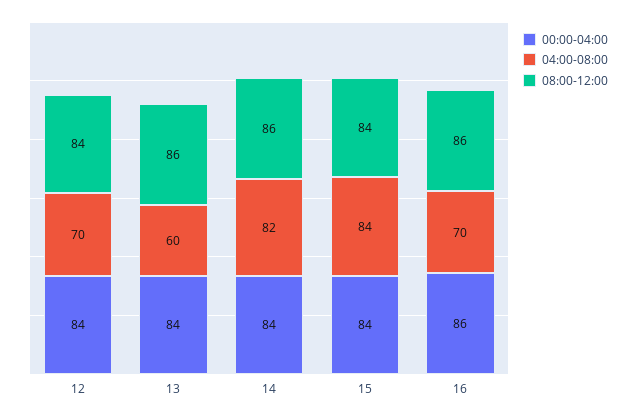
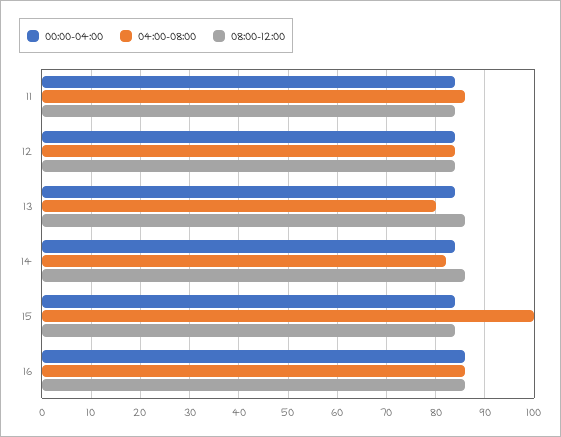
04:00-08:00, 12: 70 -> 85
04:00-08:00, 13: 60 -> 80
04:00-08:00, 15: 84 -> 100
04:00-08:00, 16: 70 -> 85
00:00-04:00, 11: none -> 85
04:00-08:00, 11: none -> 85
08:00-12:00, 11: none -> 85

